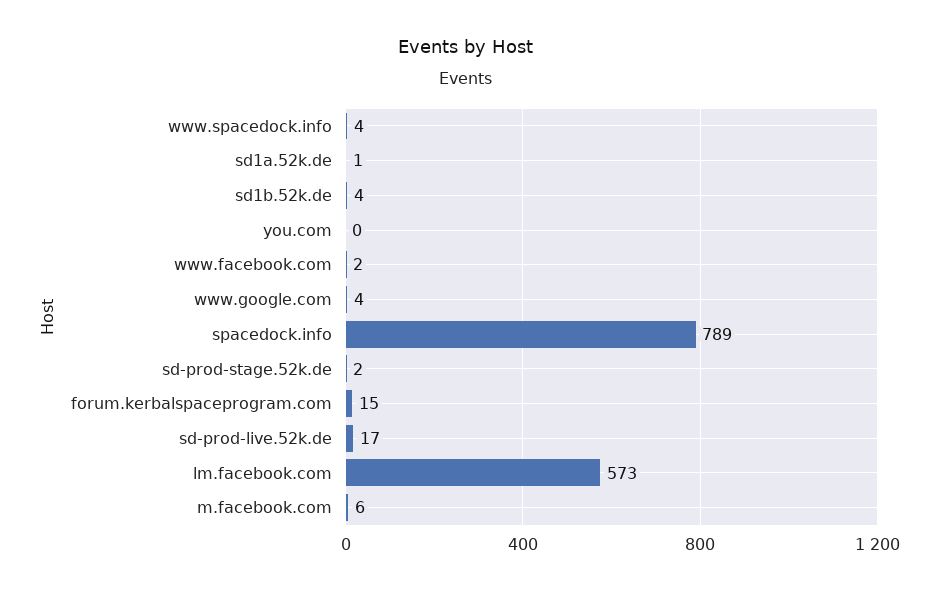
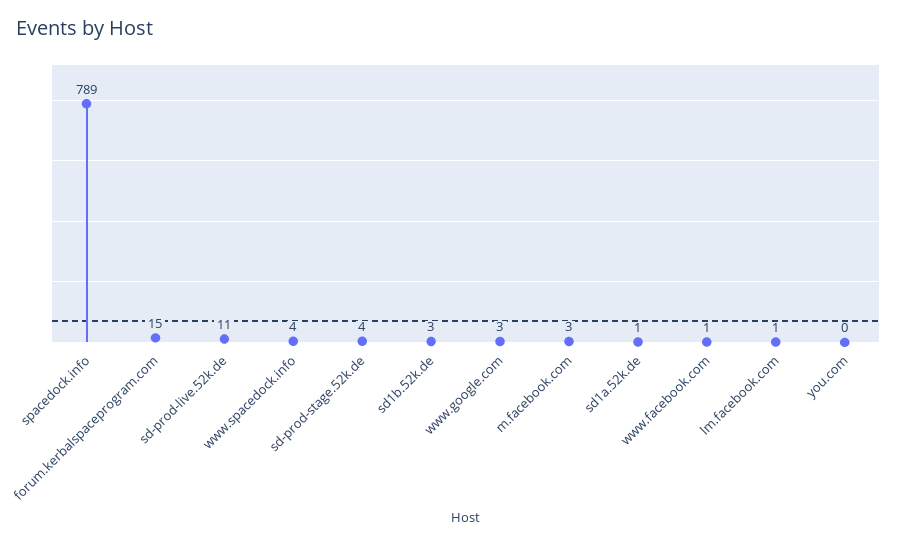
sd1b.52k.de: 4 -> 3
www.facebook.com: 2 -> 1
www.google.com: 4 -> 3
sd-prod-stage.52k.de: 2 -> 4
sd-prod-live.52k.de: 17 -> 11
lm.facebook.com: 573 -> 1
m.facebook.com: 6 -> 3

